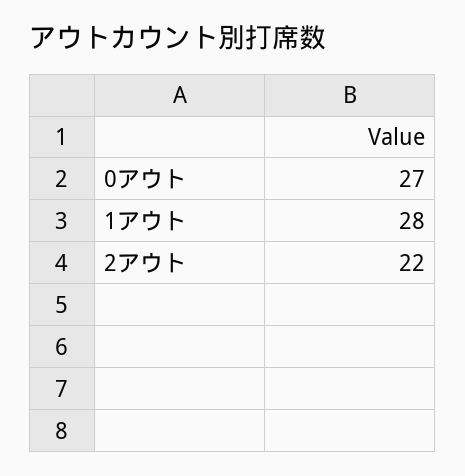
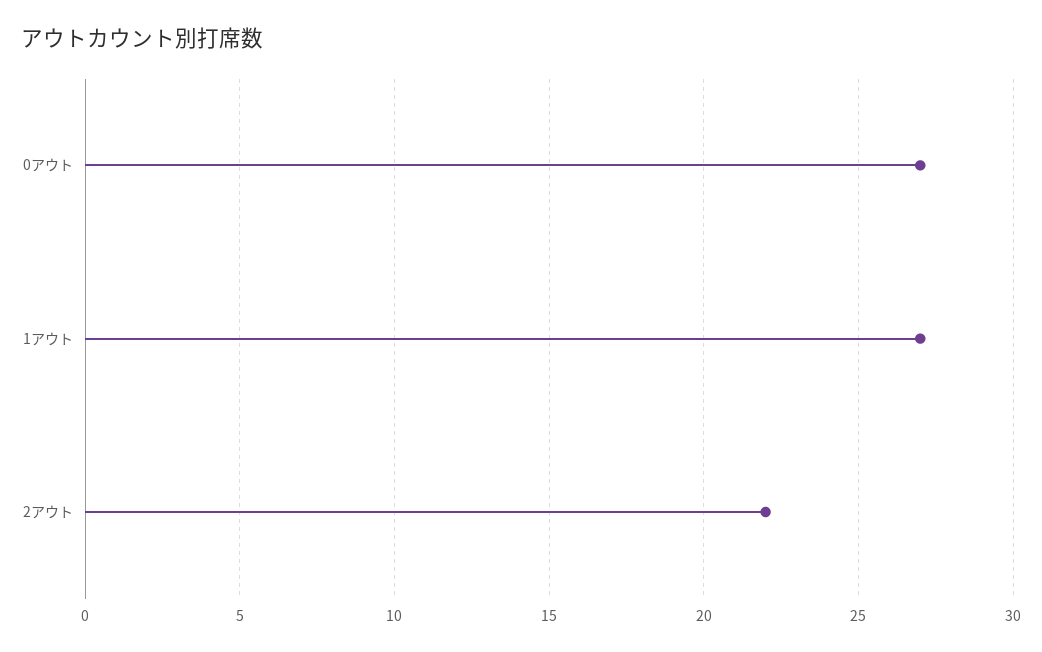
1アウト: 28 -> 27

